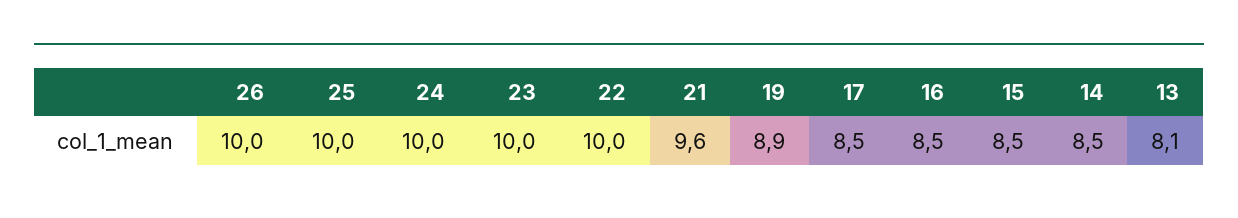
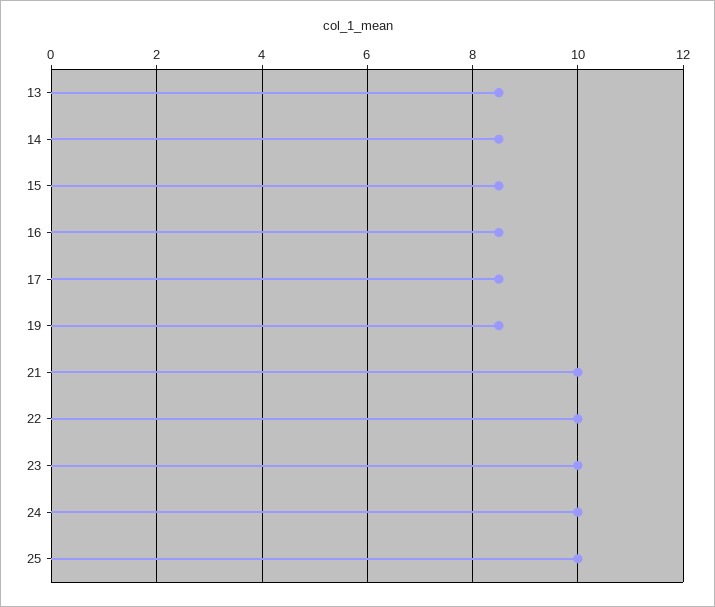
26: 10 -> none
21: 9.6 -> 10
19: 8.9 -> 8.5
13: 8.1 -> 8.5

